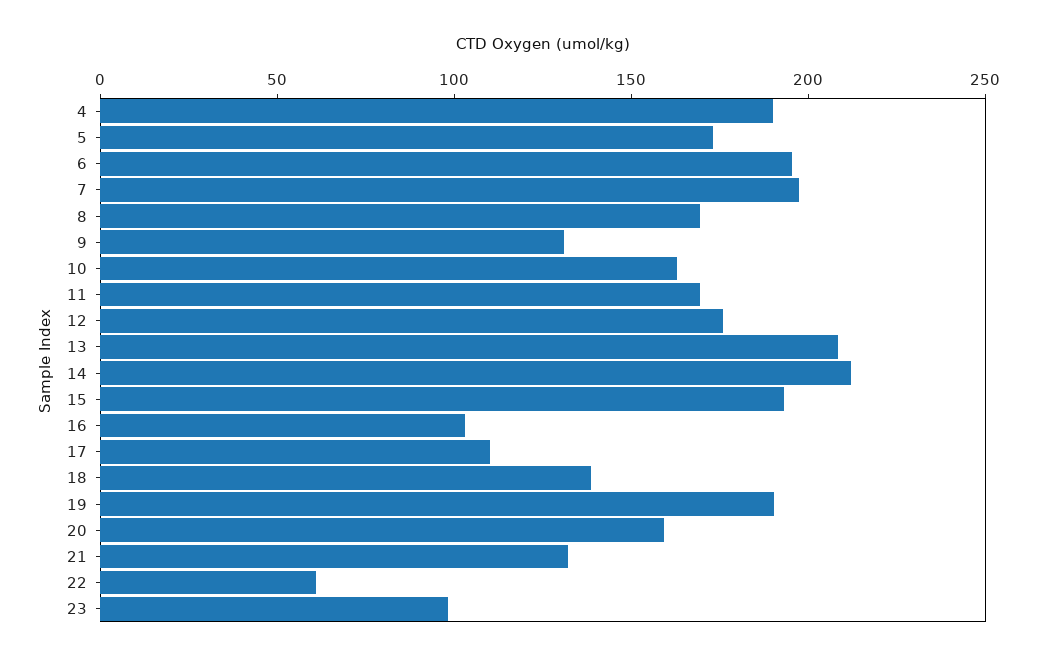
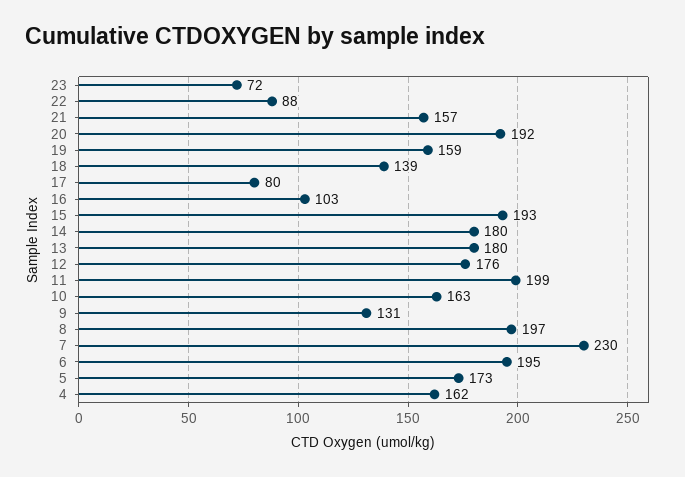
4: 190 -> 162
7: 200 -> 230
8: 170 -> 197
11: 170 -> 199
13: 210 -> 180
14: 210 -> 180
17: 110 -> 80
19: 190 -> 159
20: 160 -> 192
21: 130 -> 157
22: 60 -> 88
23: 100 -> 72

